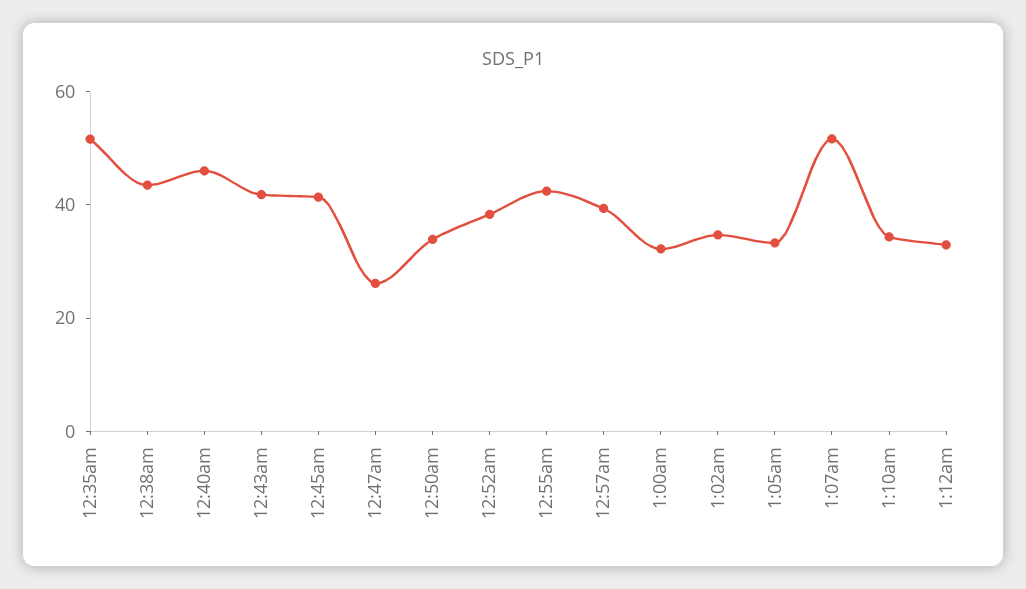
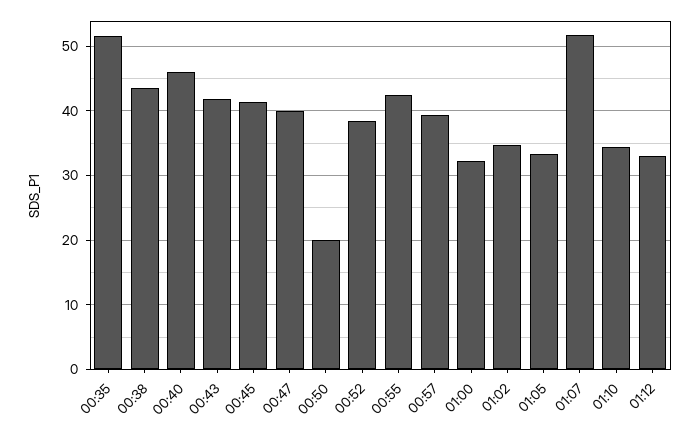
12:47am: 25 -> 40
12:50am: 35 -> 20

